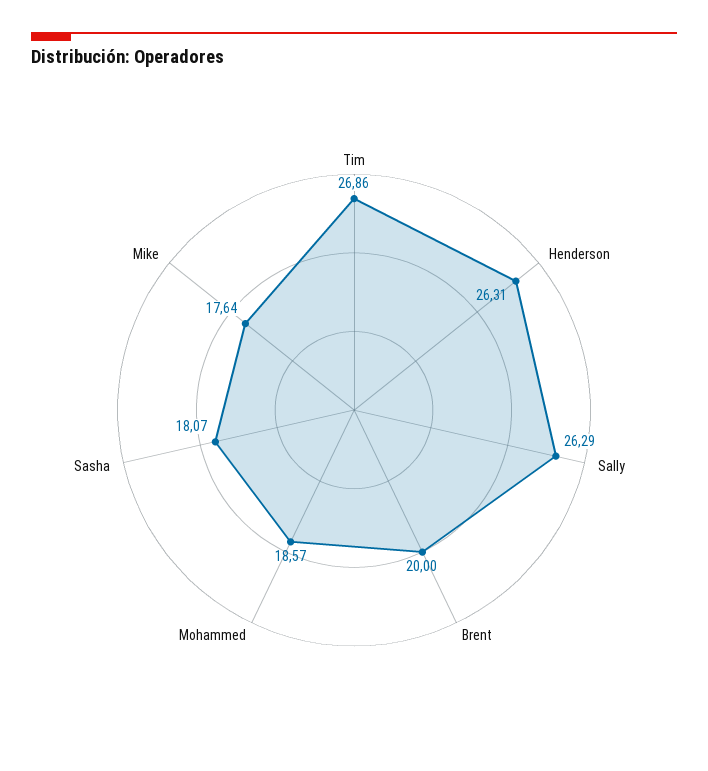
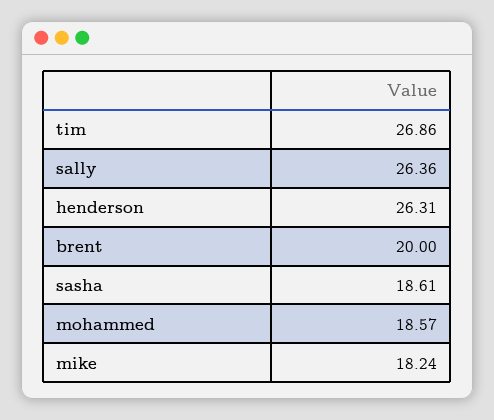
Sally: 26.29 -> 26.36
Sasha: 18.07 -> 18.61
Mike: 17.64 -> 18.24

